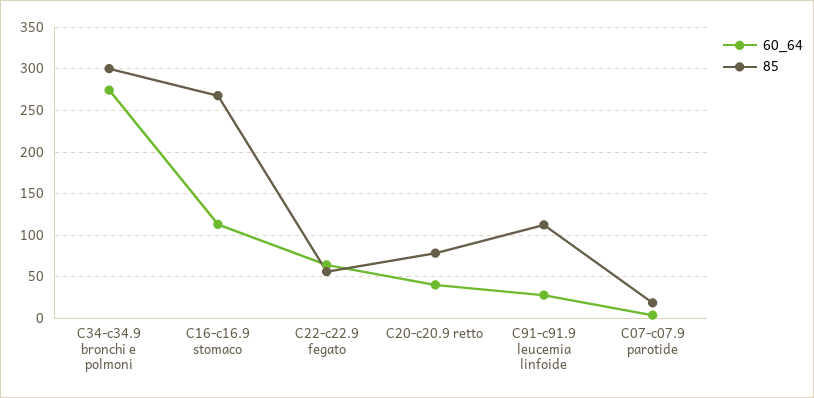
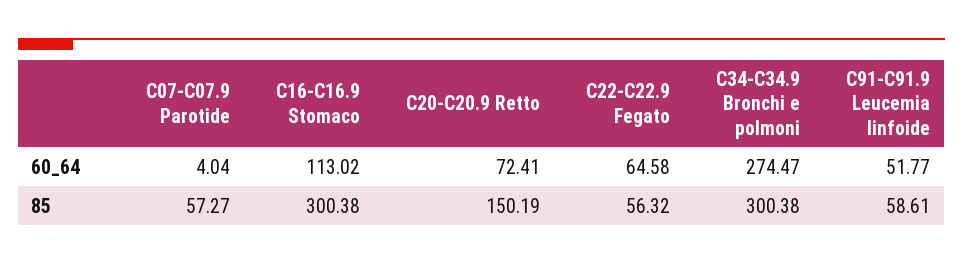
85, C16-c16.9 stomaco: 270 -> 300.38
60_64, C20-c20.9 retto: 40 -> 72.41
85, C20-c20.9 retto: 80 -> 150.19
60_64, C91-c91.9 leucemia linfoide: 30 -> 51.77
85, C91-c91.9 leucemia linfoide: 110 -> 58.61
85, C07-c07.9 parotide: 20 -> 57.27

